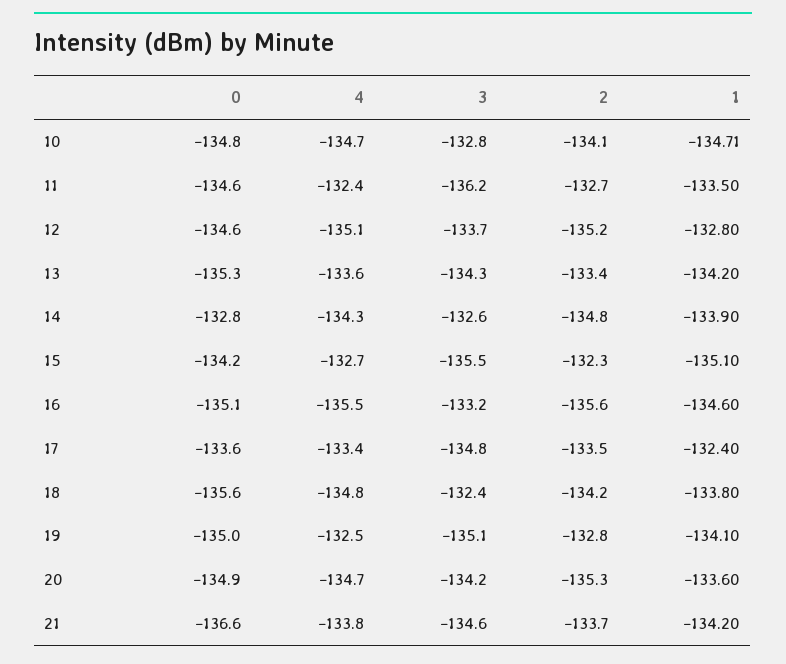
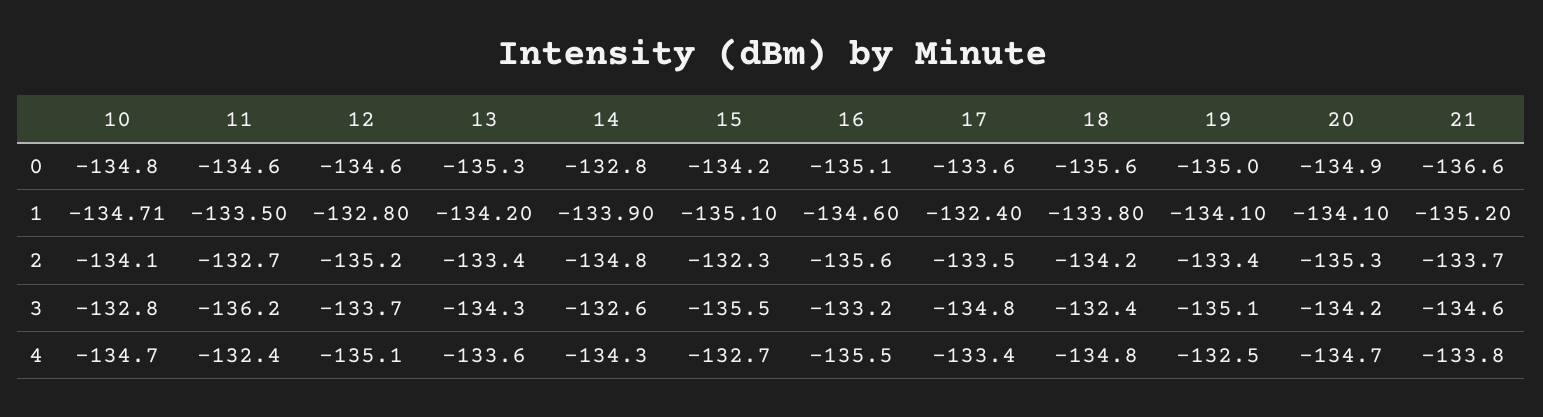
2, 19: -132.8 -> -133.4
1, 20: -133.6 -> -134.1
1, 21: -134.2 -> -135.2

